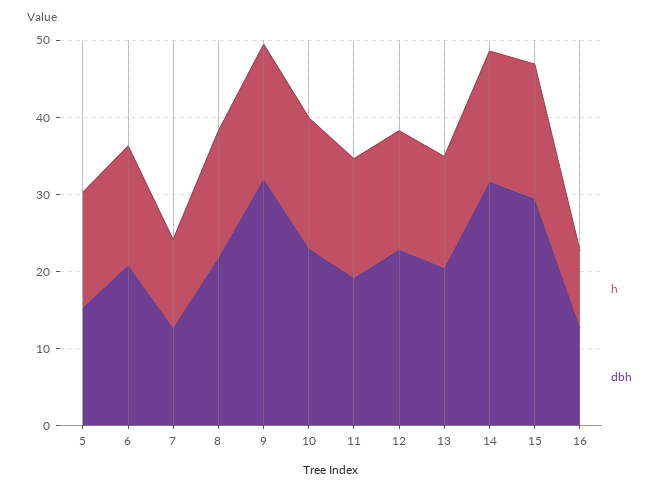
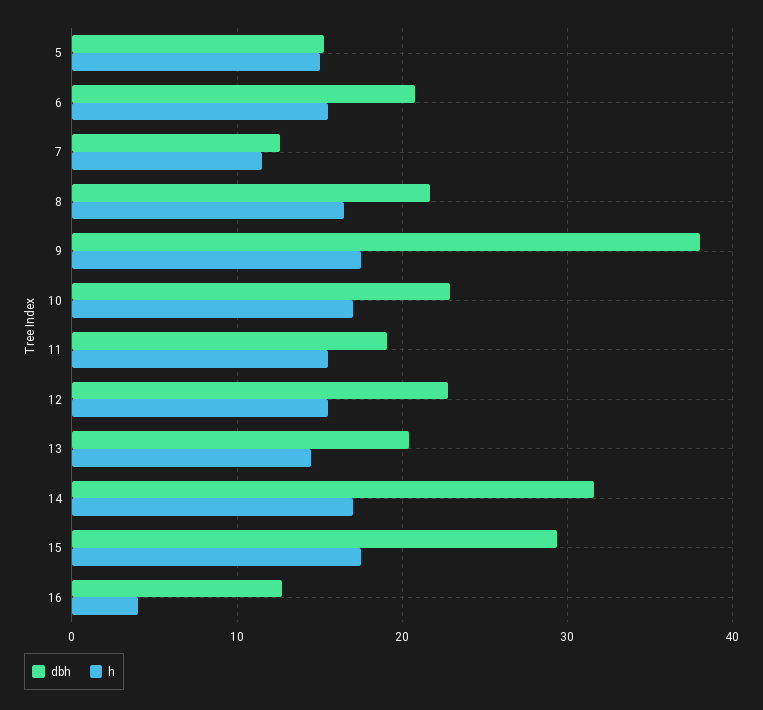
dbh, 9: 32 -> 38
h, 16: 10 -> 4

